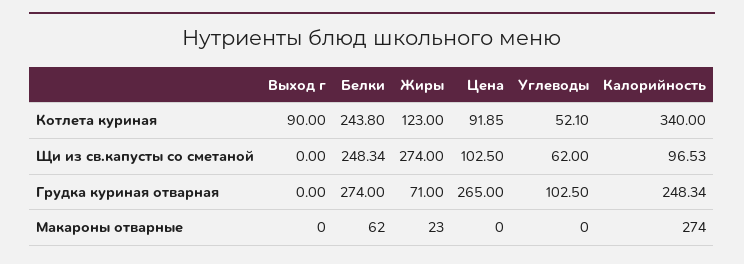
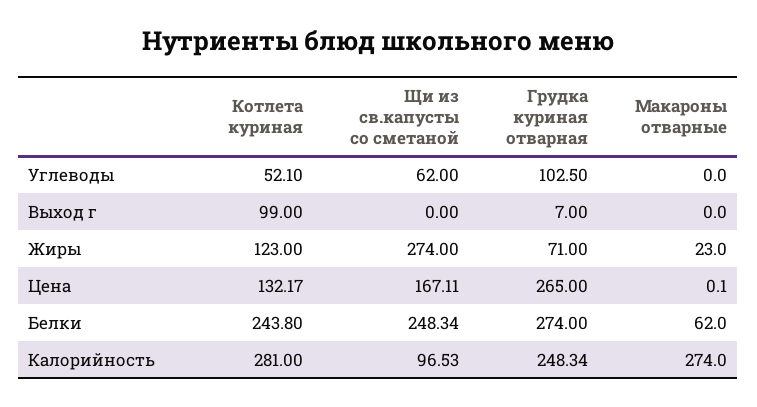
Выход г, Котлета куриная: 90 -> 99
Цена, Котлета куриная: 91.85 -> 132.17
Калорийность, Котлета куриная: 340 -> 281
Цена, Щи из св.капусты со сметаной: 102.5 -> 167.11
Выход г, Грудка куриная отварная: 0 -> 7
Цена, Макароны отварные: 0 -> 0.1

